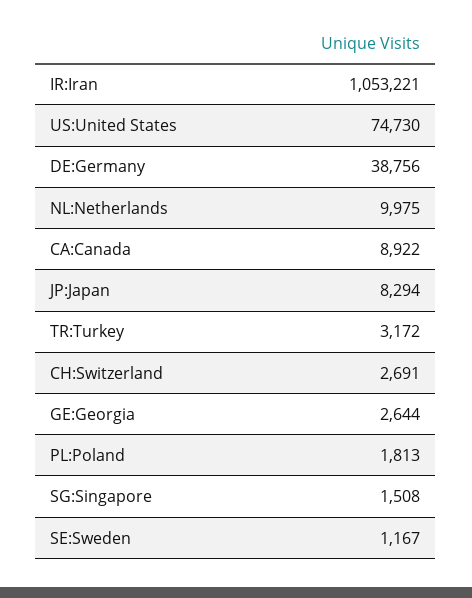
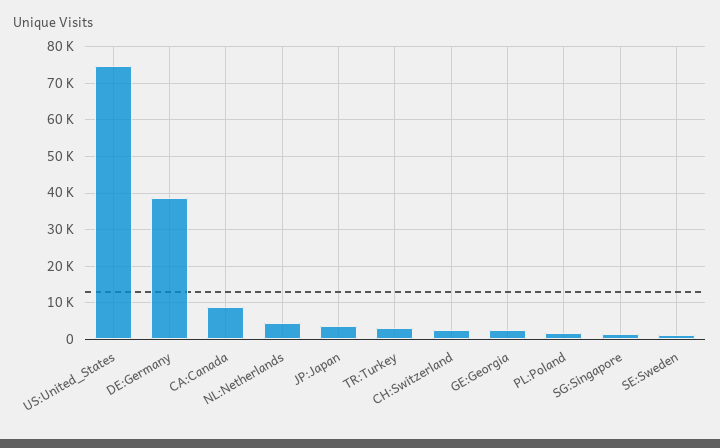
IR:Iran: 1053221 -> none
NL:Netherlands: 9975 -> 4000
JP:Japan: 8294 -> 4000

